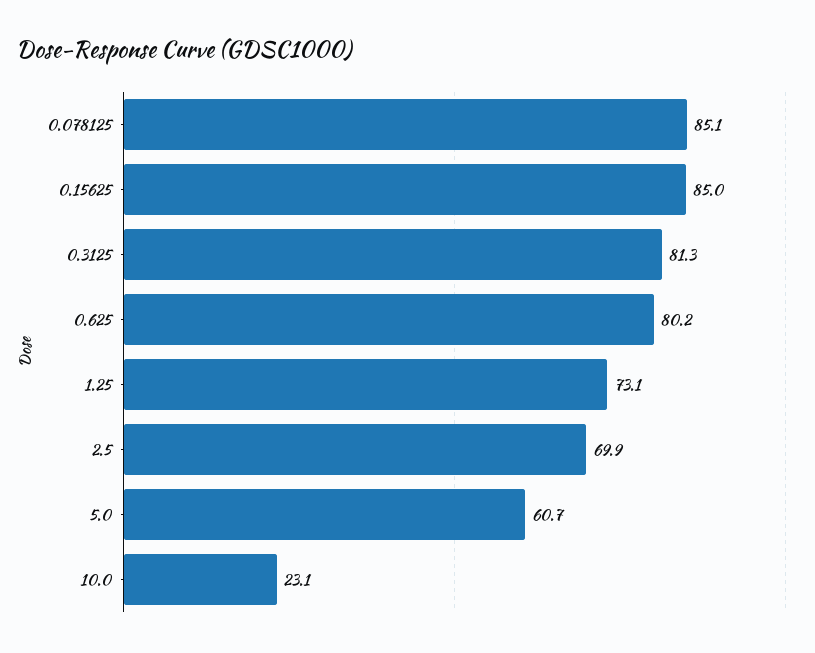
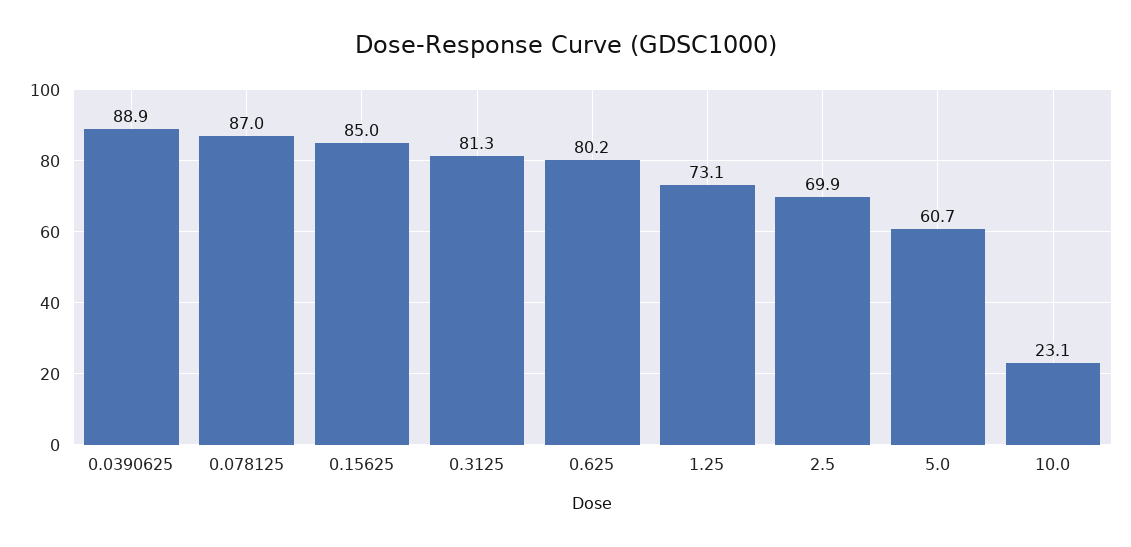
0.078125: 85.1 -> 87
0.0390625: none -> 88.9

